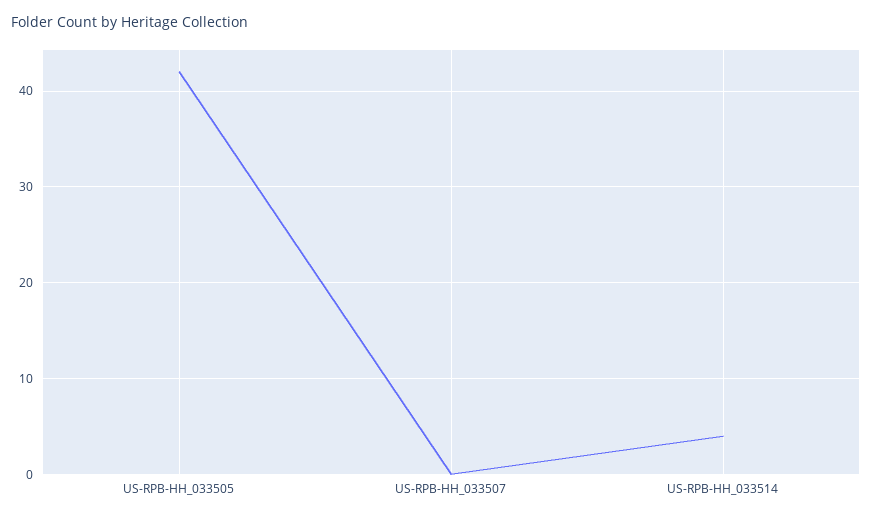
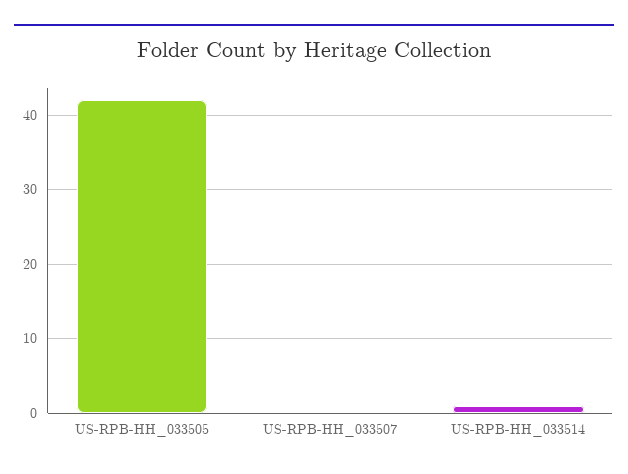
US-RPB-HH_033514: 4 -> 1

